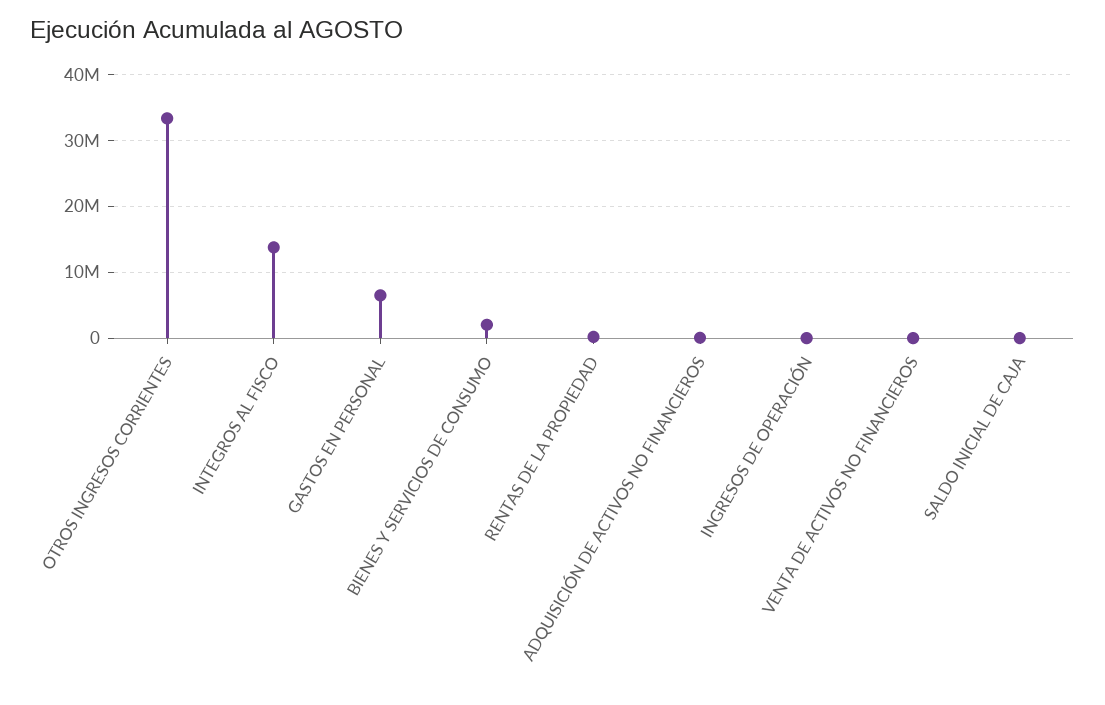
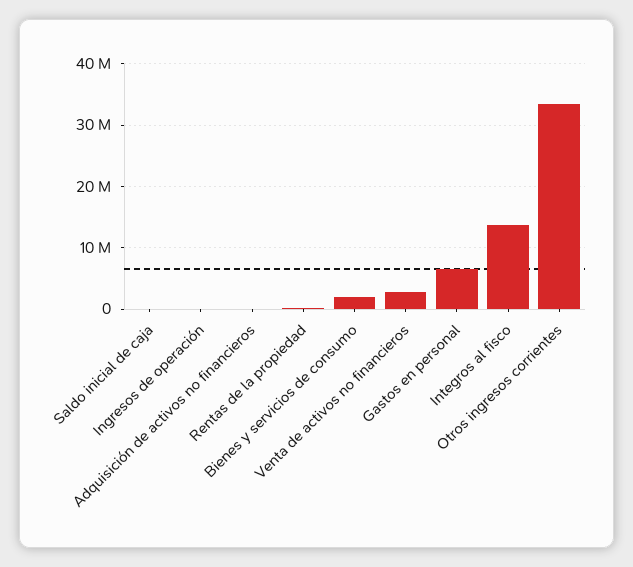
VENTA DE ACTIVOS NO FINANCIEROS: 0 -> 3000000

